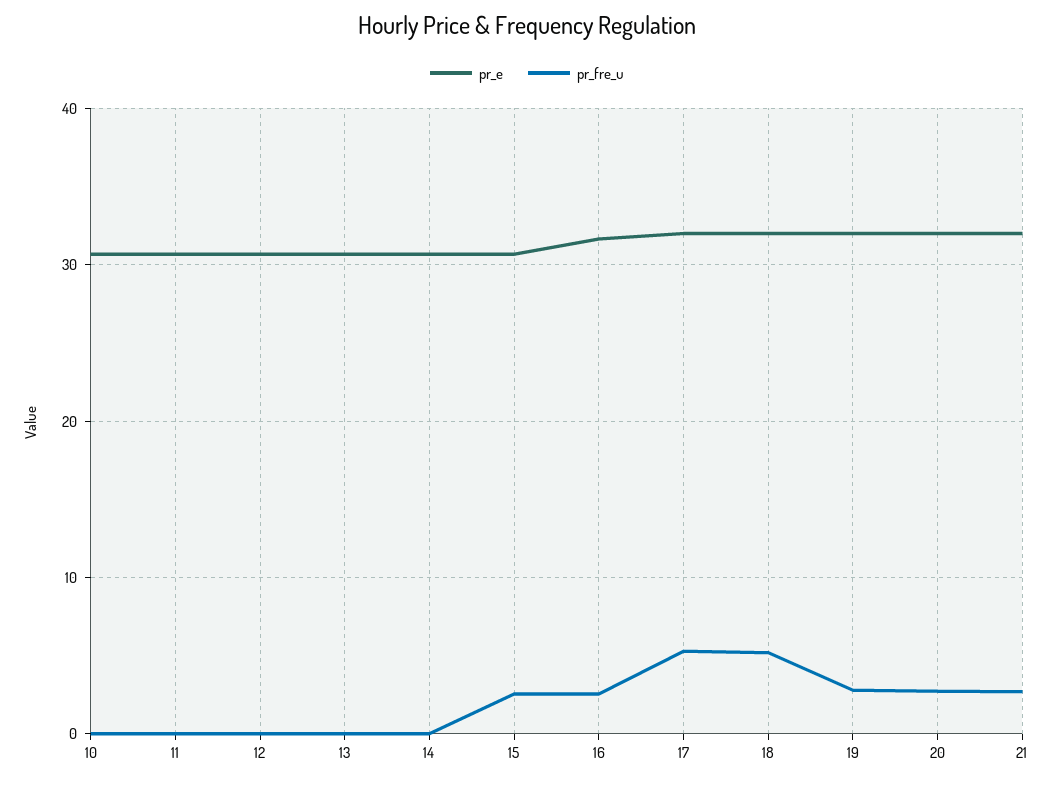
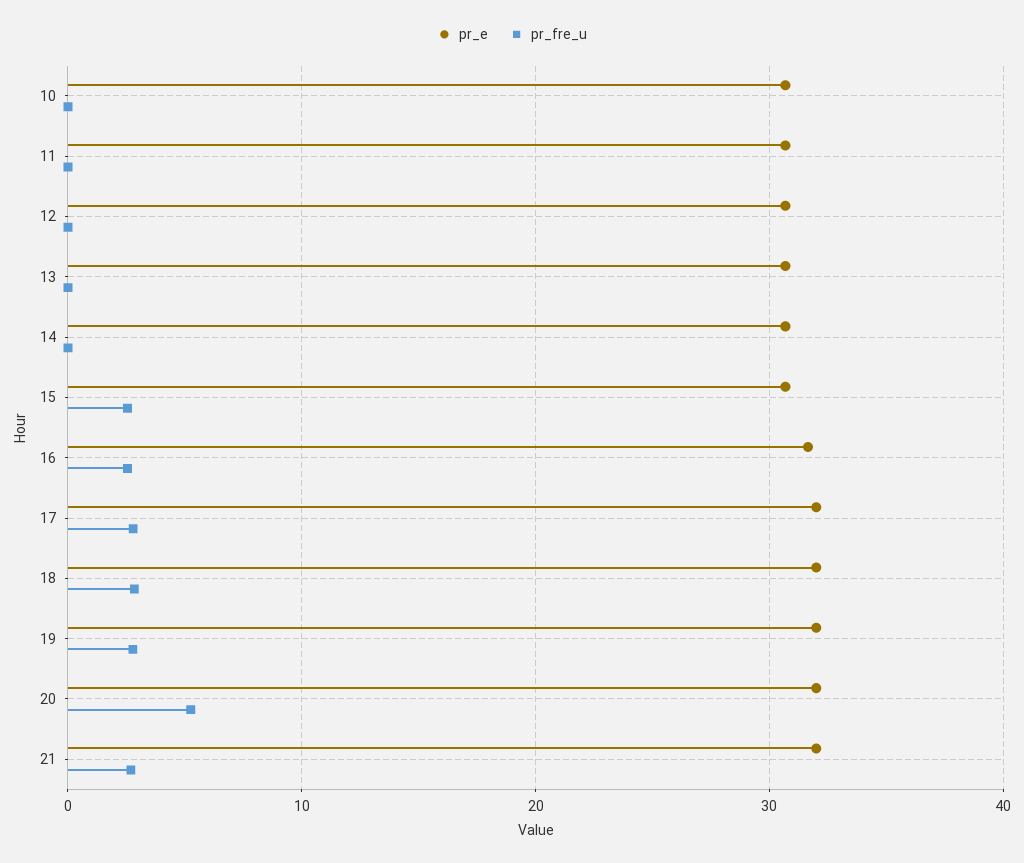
pr_fre_u, 17: 5 -> 3
pr_fre_u, 18: 5 -> 3
pr_fre_u, 20: 3 -> 5

